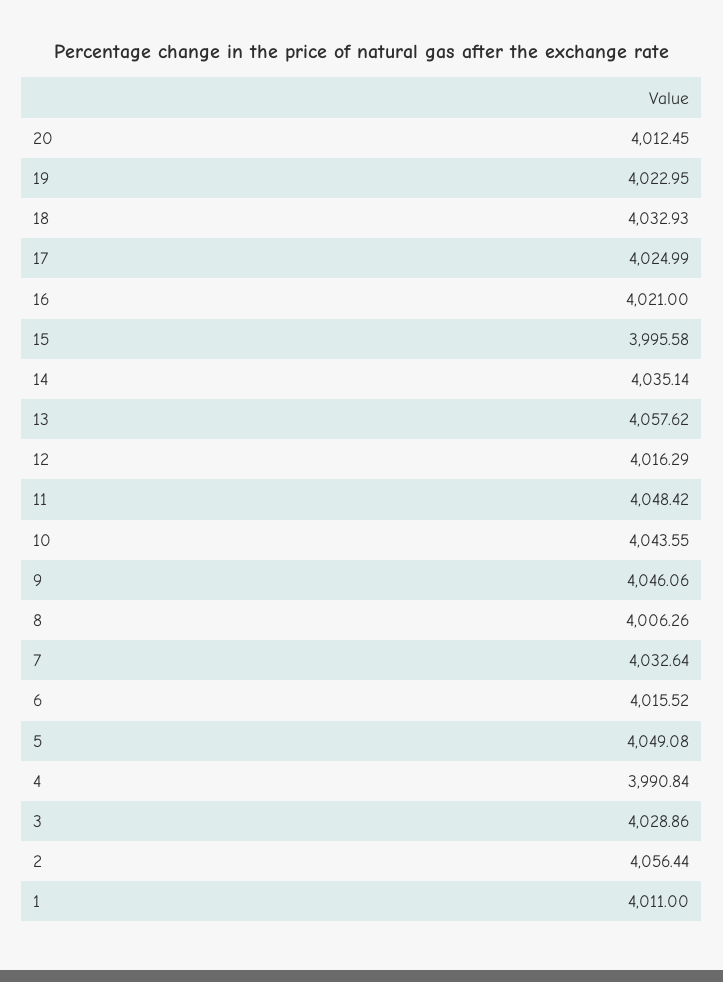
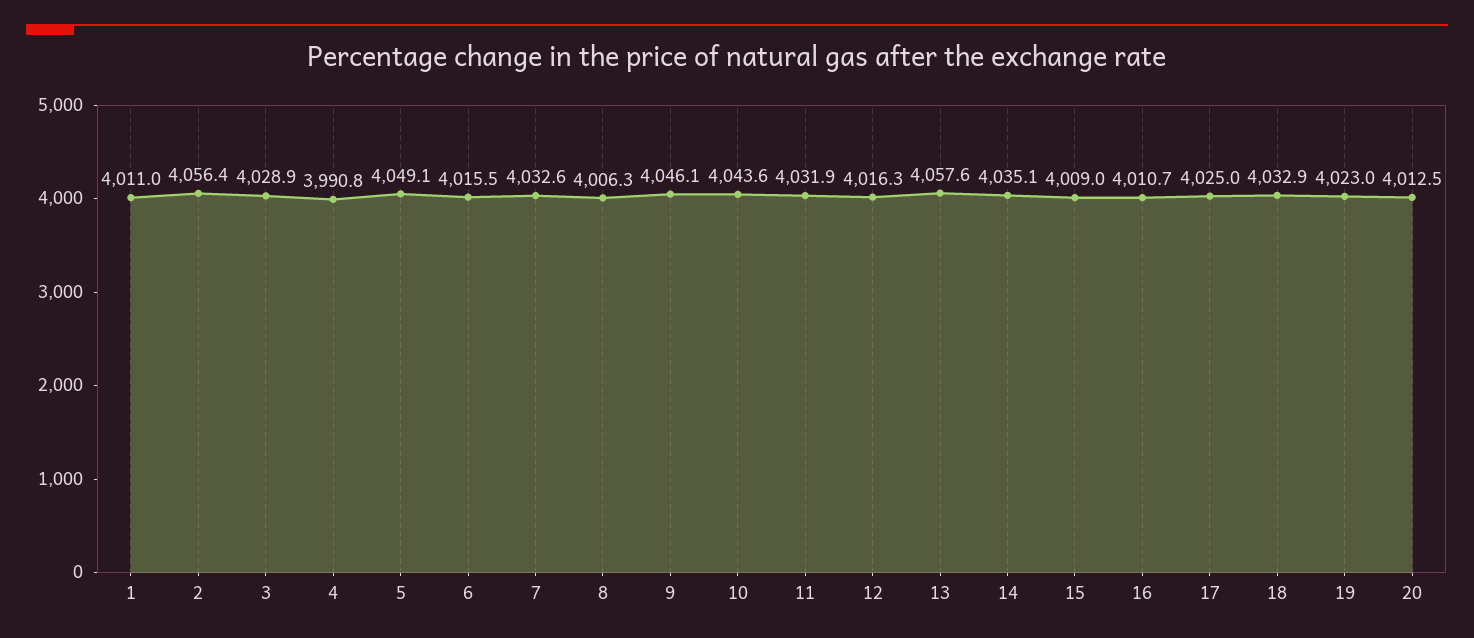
16: 4021 -> 4010.7
15: 3995.58 -> 4009
11: 4048.42 -> 4031.9

